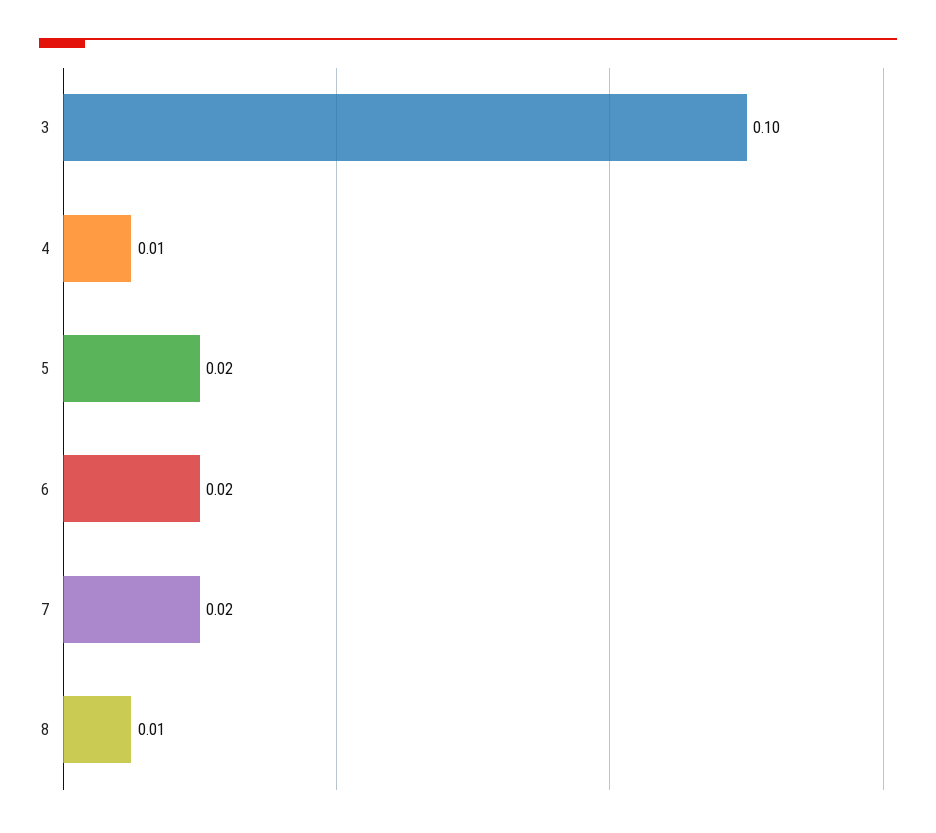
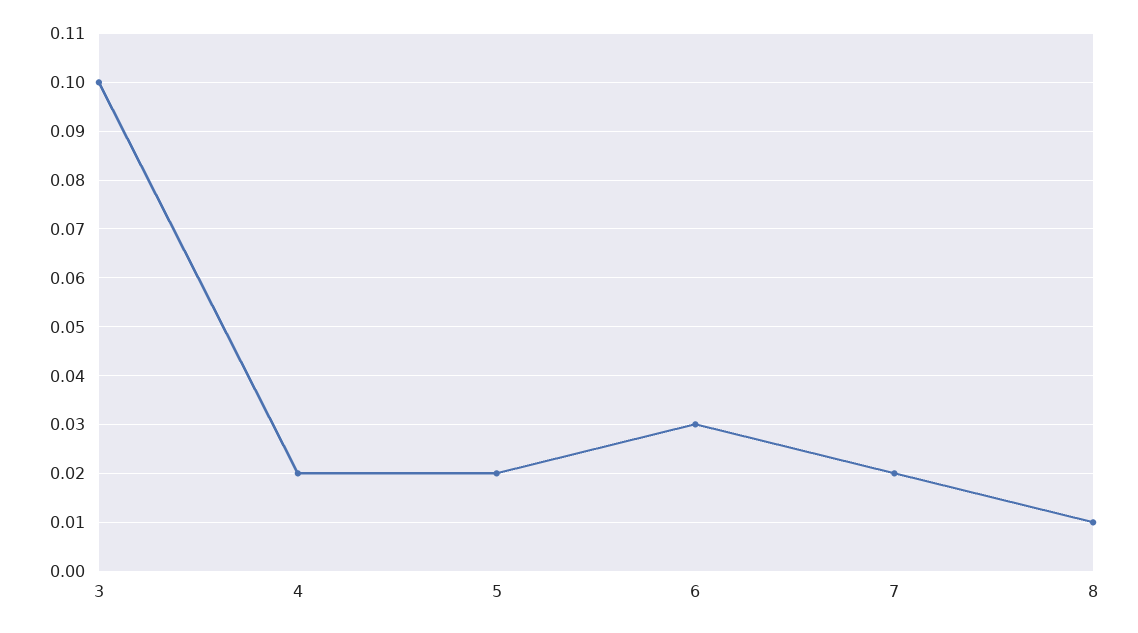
4: 0.01 -> 0.02
6: 0.02 -> 0.03

